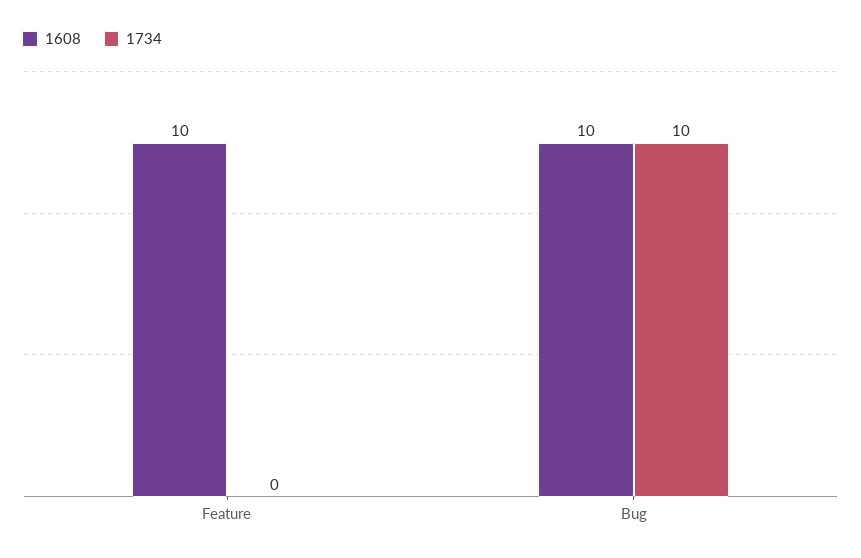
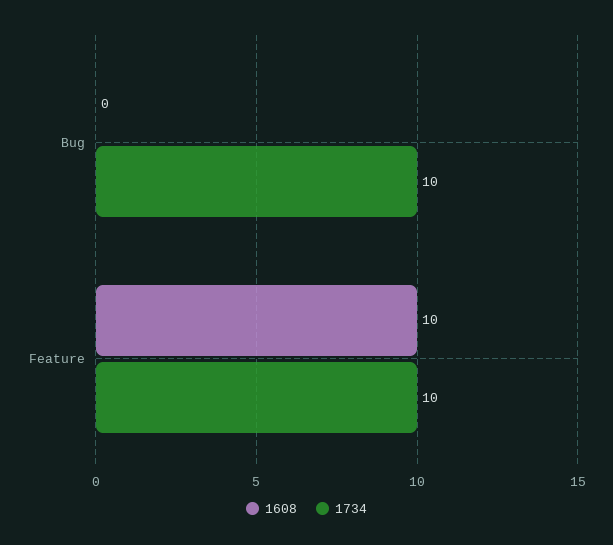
1734, Feature: 0 -> 10
1608, Bug: 10 -> 0

